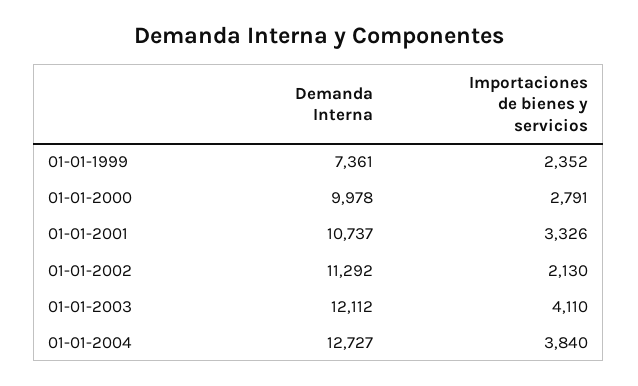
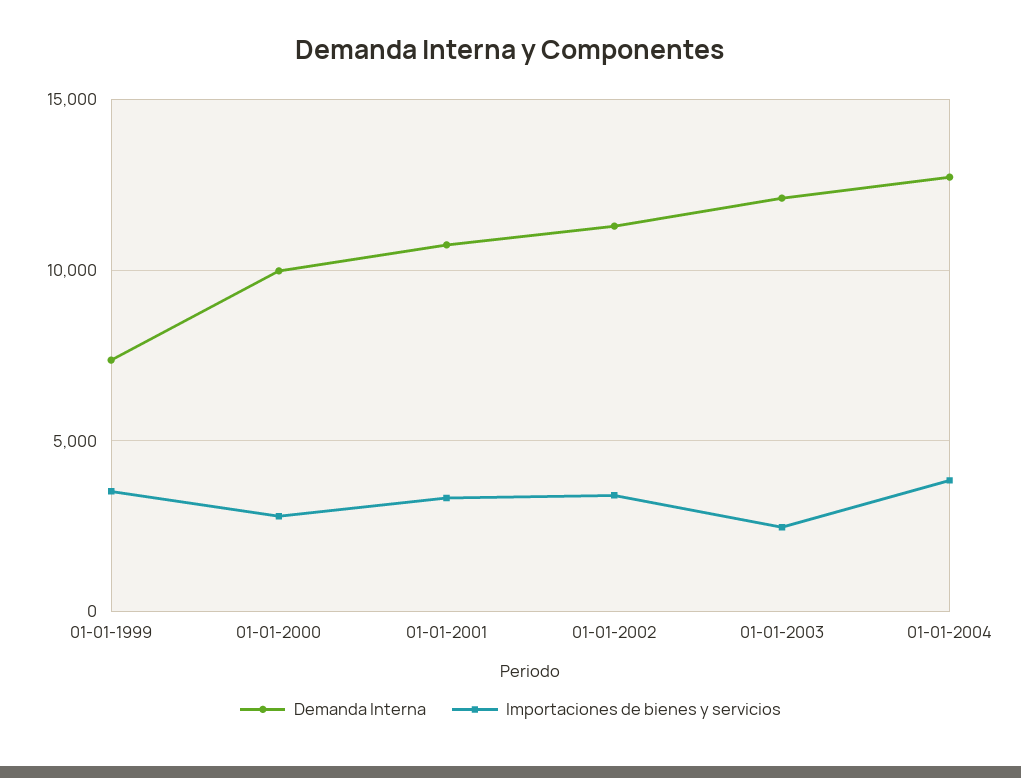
Importaciones de bienes y servicios, 01-01-1999: 2352 -> 3500
Importaciones de bienes y servicios, 01-01-2002: 2130 -> 3500
Importaciones de bienes y servicios, 01-01-2003: 4110 -> 2500

